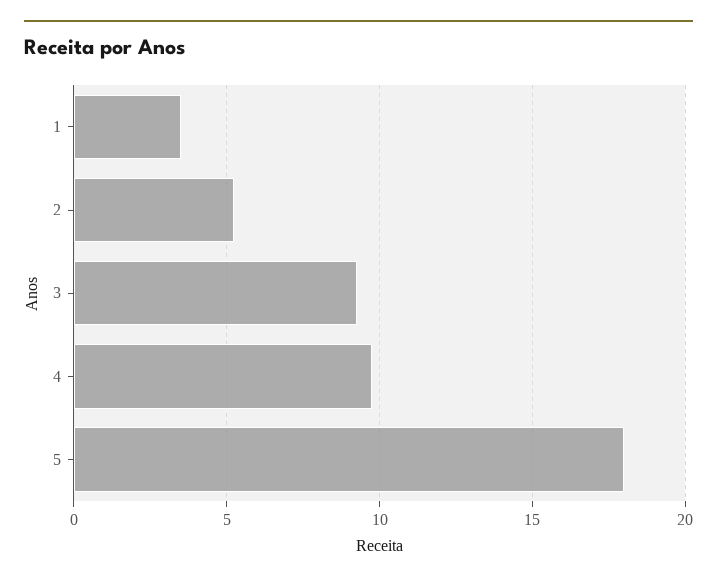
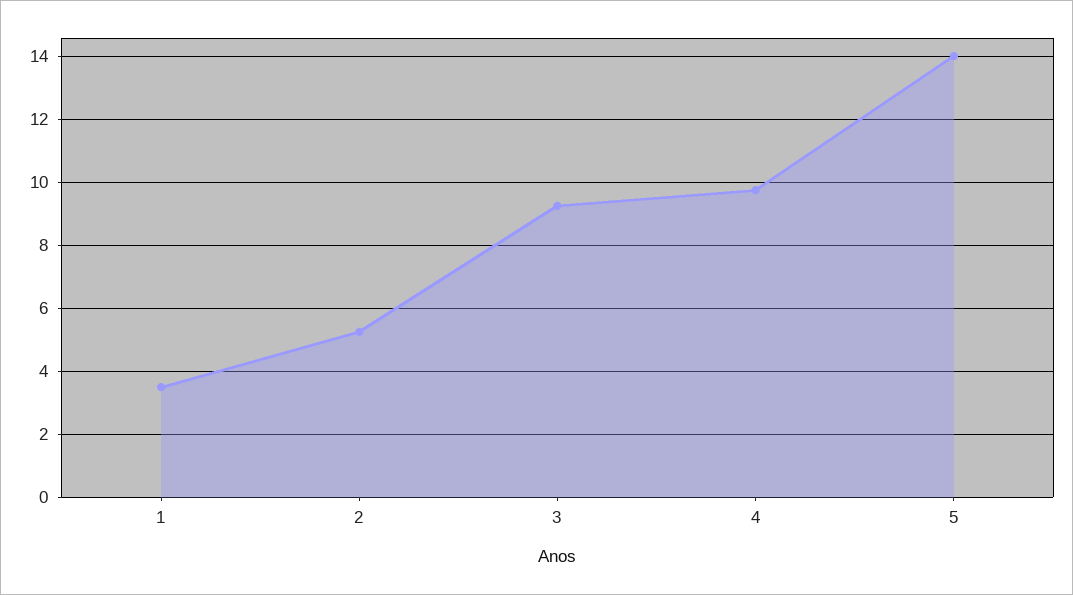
5: 18 -> 14

